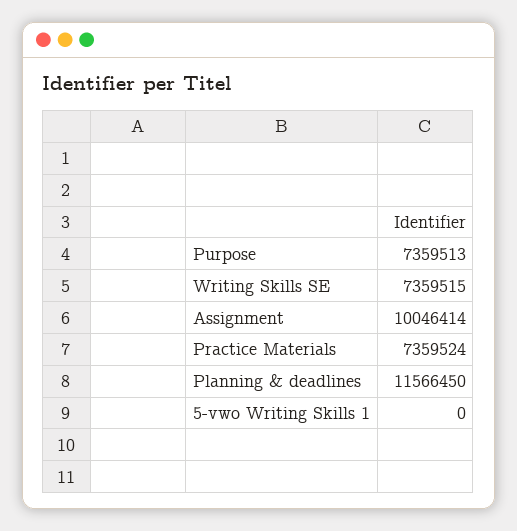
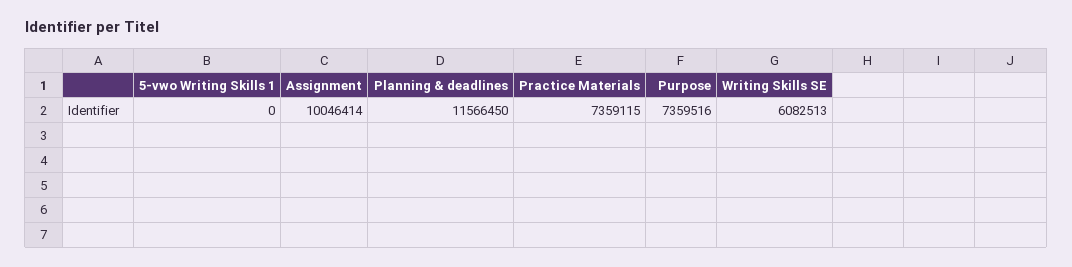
Purpose: 7359513 -> 7359516
Writing Skills SE: 7359515 -> 6082513
Practice Materials: 7359524 -> 7359115

